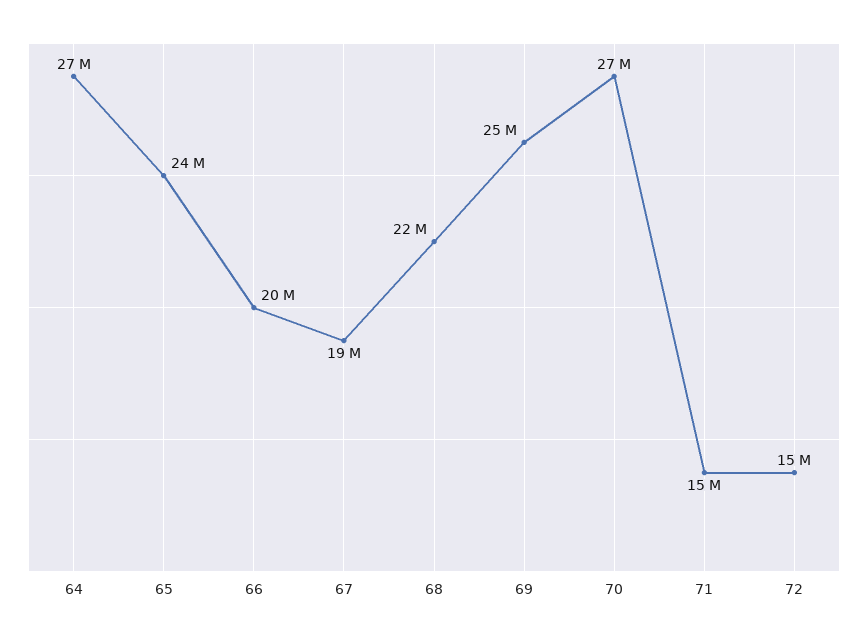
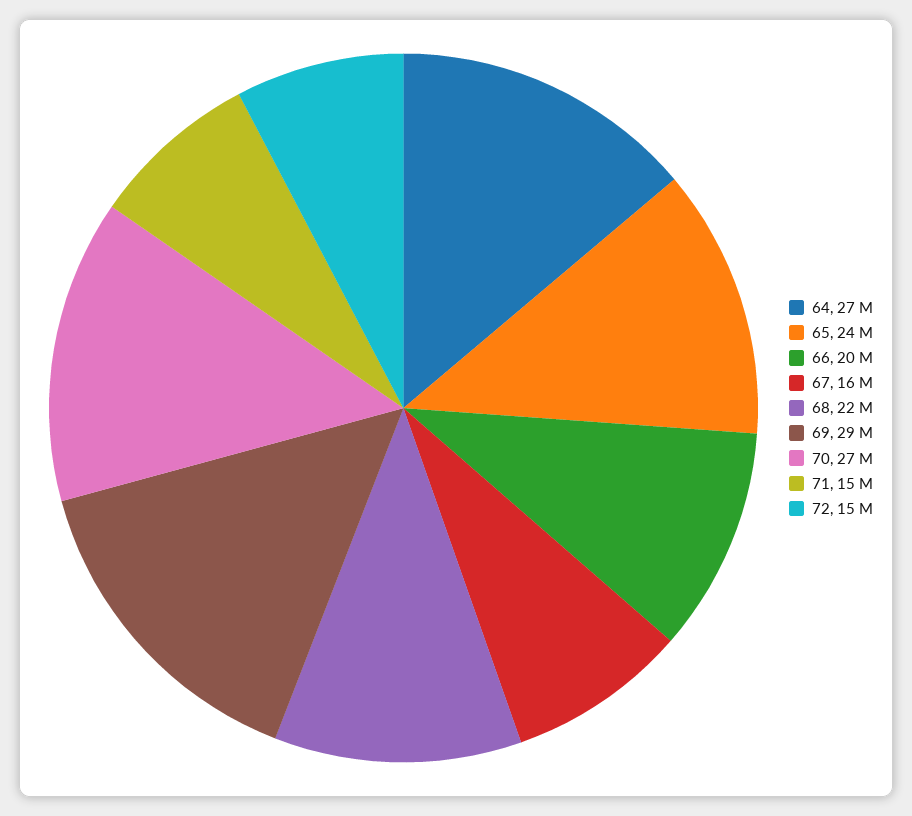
67: 19000000 -> 16000000
69: 25000000 -> 29000000

